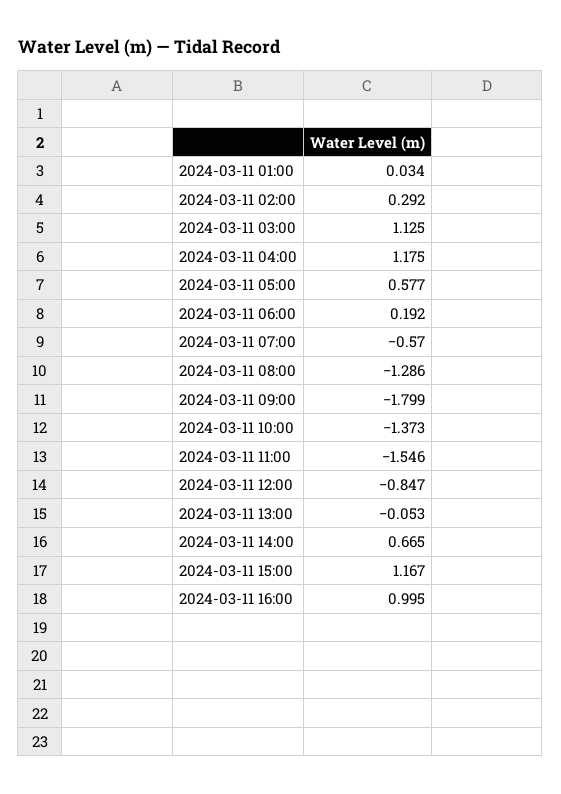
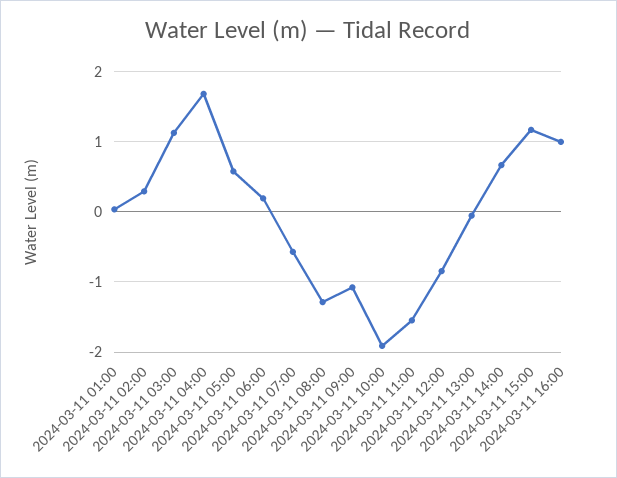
2024-03-11 04:00: 1.175 -> 1.7
2024-03-11 09:00: -1.799 -> -1.1
2024-03-11 10:00: -1.373 -> -1.9

